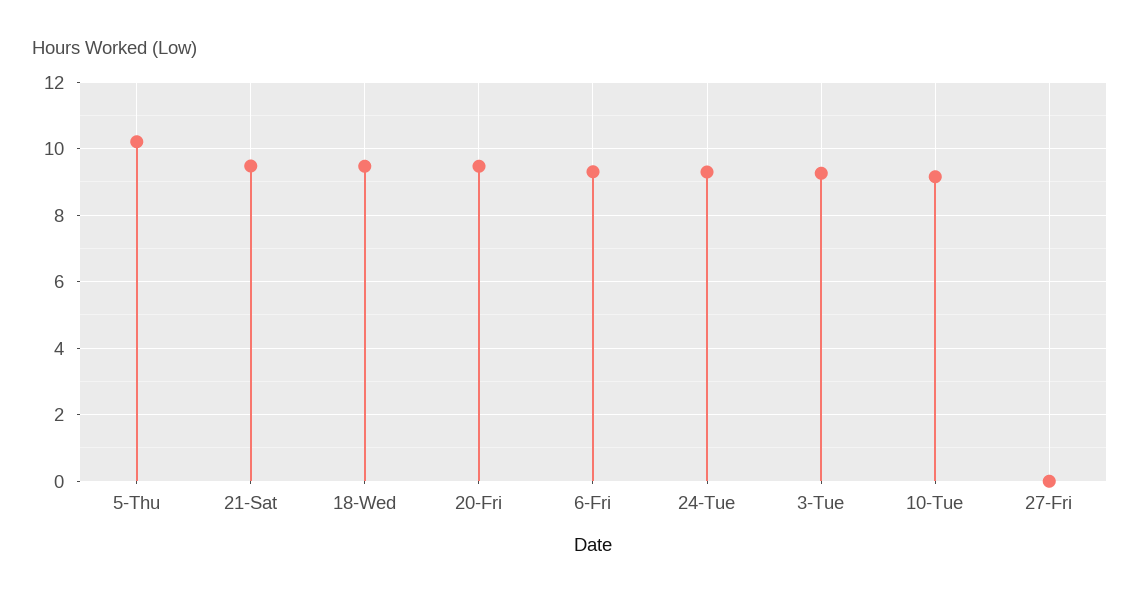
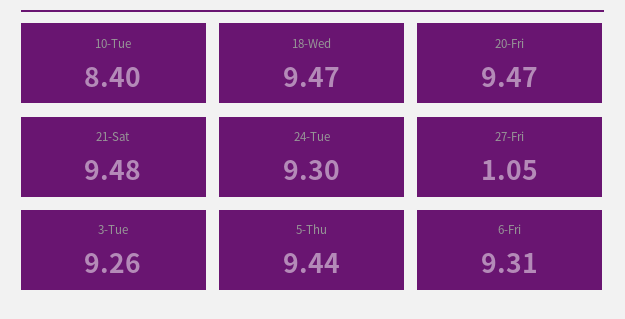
5-Thu: 10.2 -> 9.44
10-Tue: 9.2 -> 8.4
27-Fri: 0 -> 1.05

